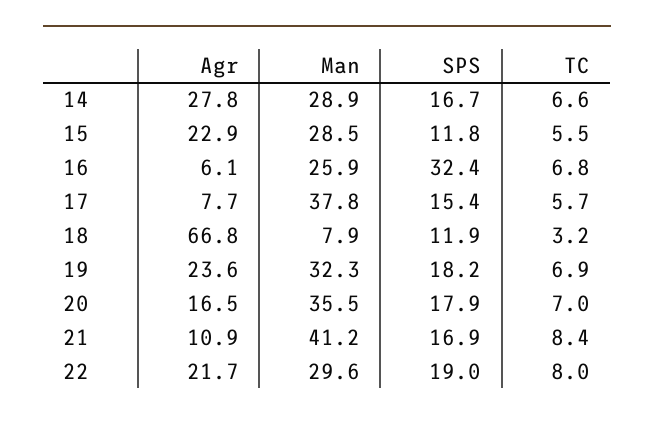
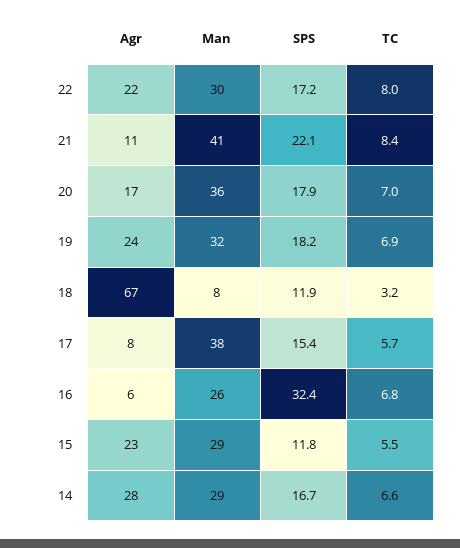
SPS, 21: 16.9 -> 22.1
SPS, 22: 19 -> 17.2

